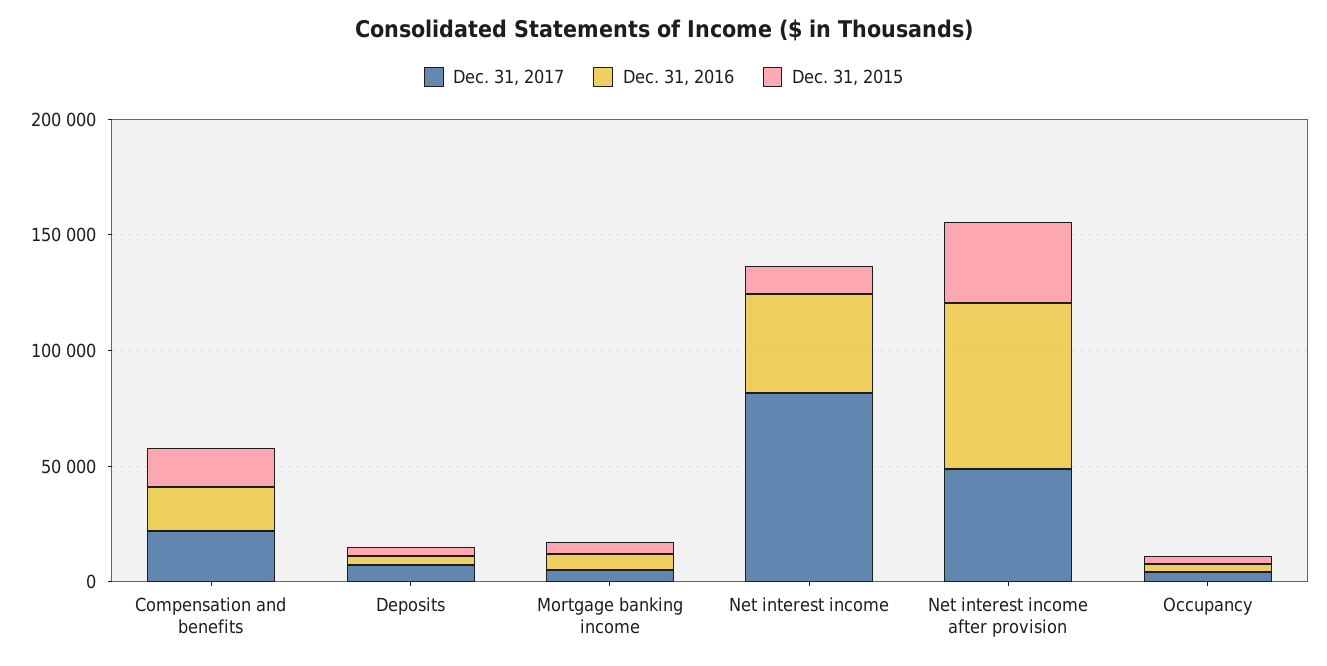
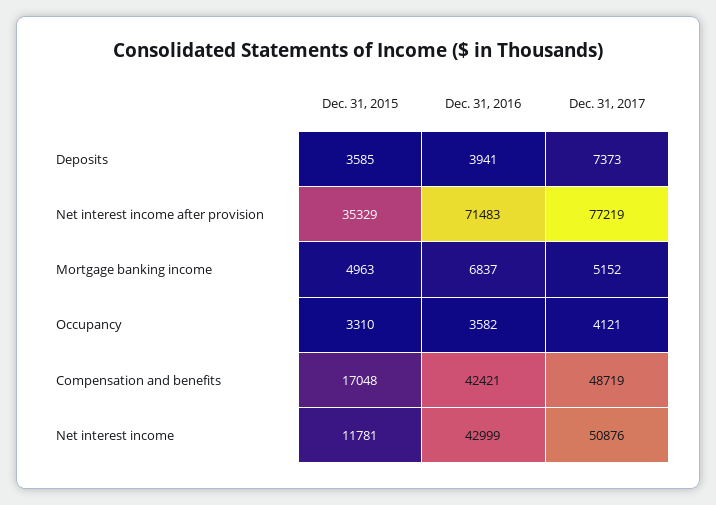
Dec. 31, 2017, Compensation and benefits: 20000 -> 48719
Dec. 31, 2016, Compensation and benefits: 20000 -> 42421
Dec. 31, 2017, Net interest income: 80000 -> 50876
Dec. 31, 2017, Net interest income after provision: 50000 -> 77219

